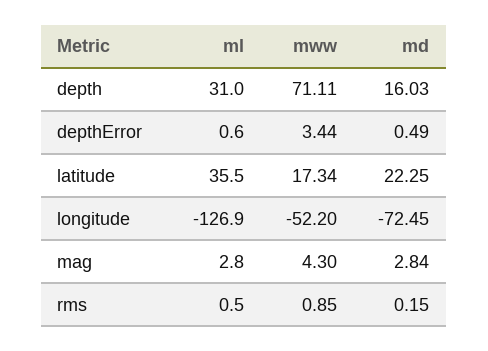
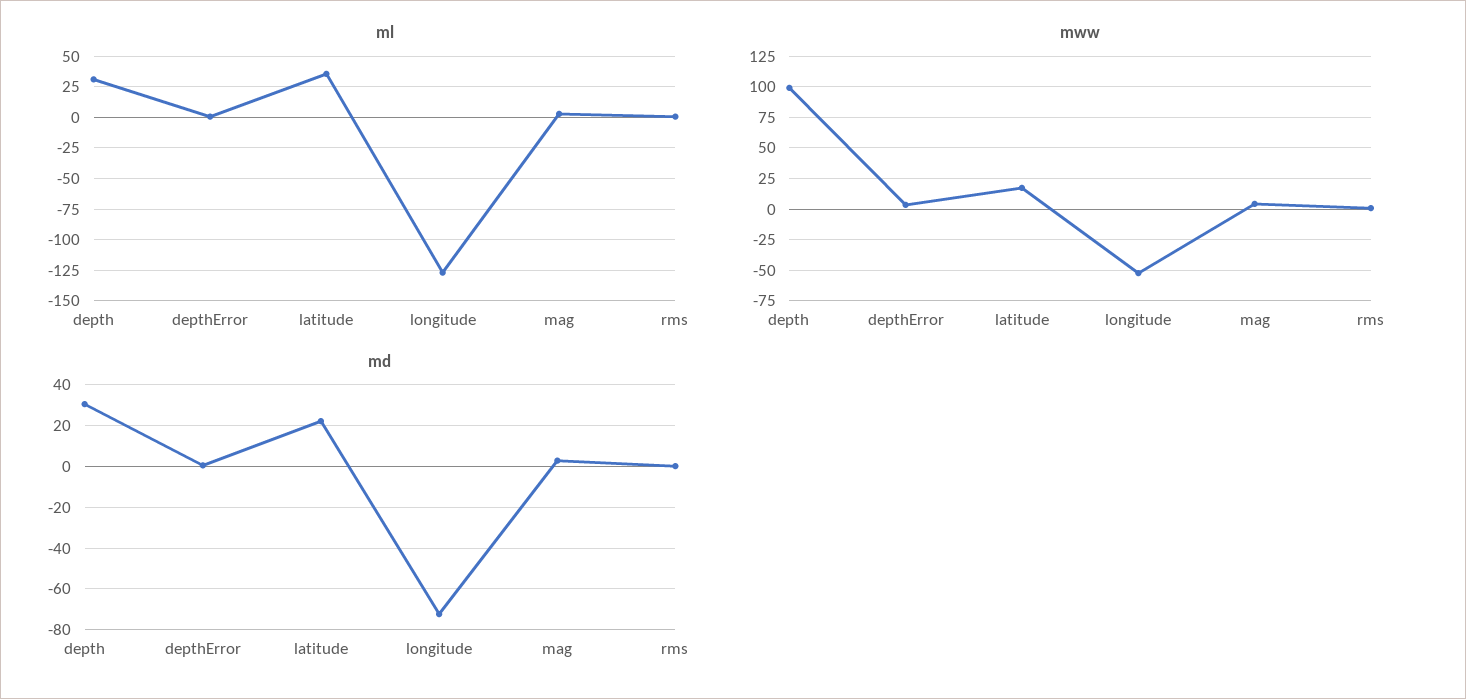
mww, depth: 71.11 -> 100
md, depth: 16.03 -> 30

